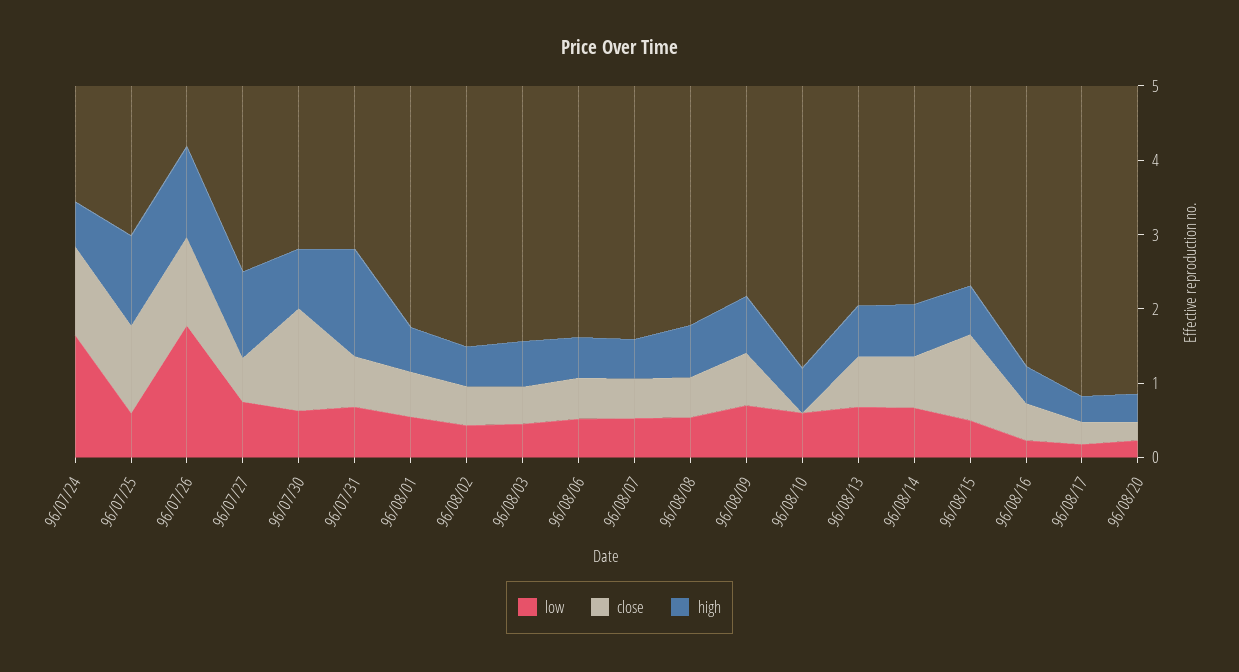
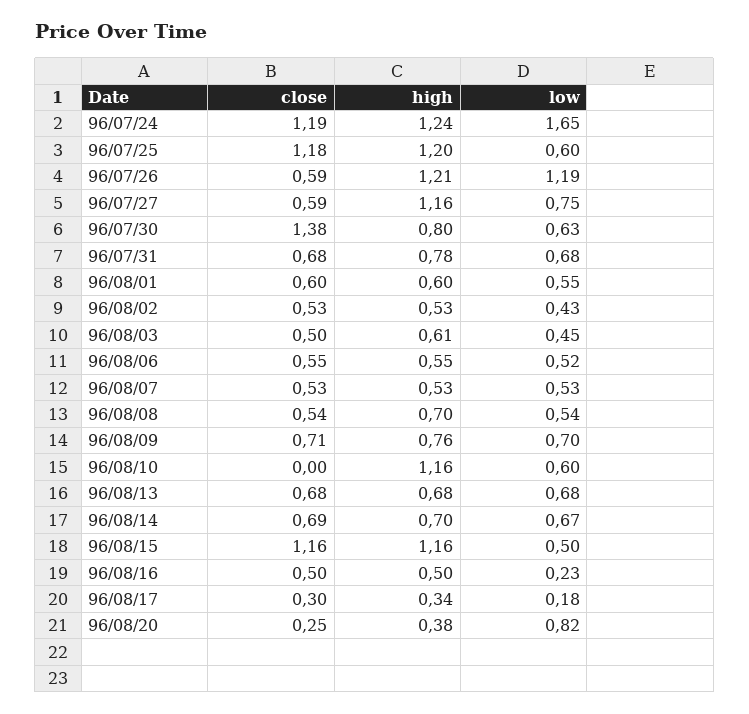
high, 96/07/24: 0.6 -> 1.24
low, 96/07/26: 1.8 -> 1.19
close, 96/07/26: 1.2 -> 0.59
high, 96/07/31: 1.4 -> 0.78
high, 96/08/10: 0.6 -> 1.16
high, 96/08/15: 0.6 -> 1.16
low, 96/08/20: 0.2 -> 0.82

